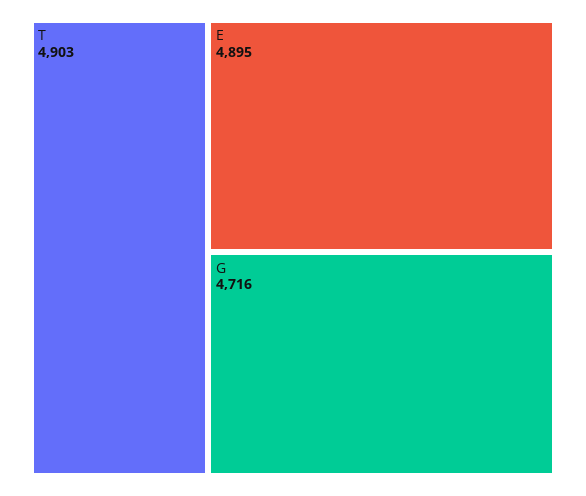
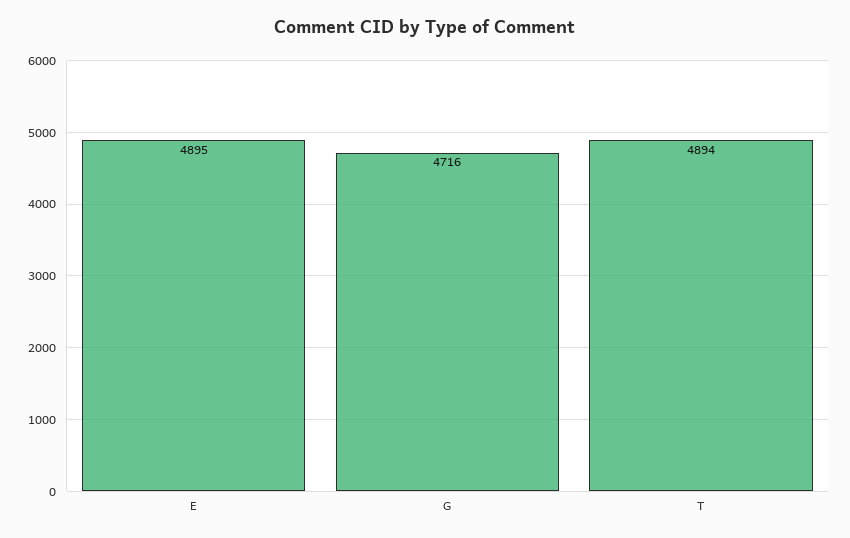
T: 4903 -> 4894

